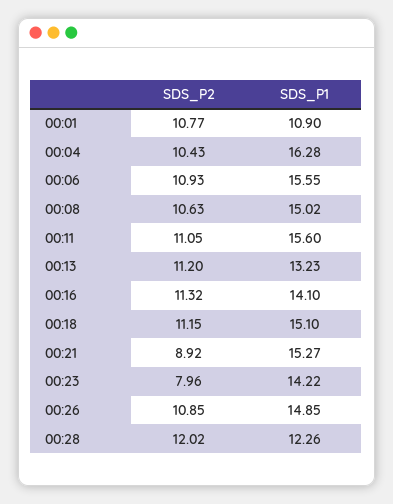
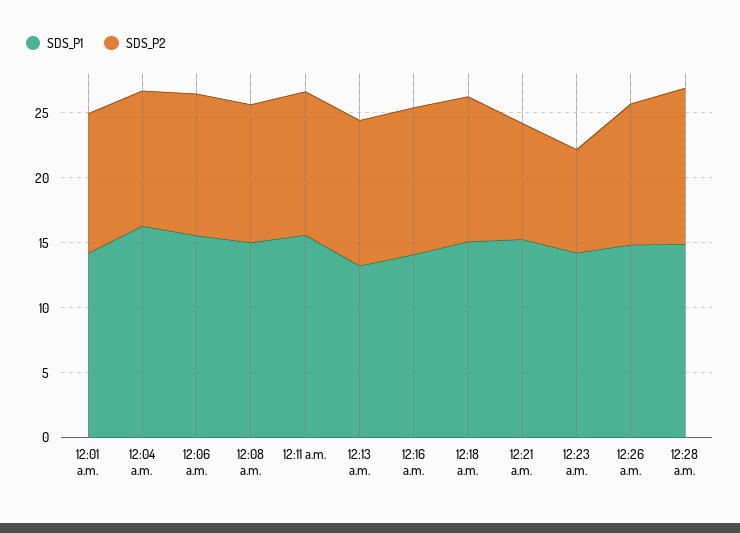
SDS_P1, 00:01: 10.9 -> 14
SDS_P1, 00:28: 12.26 -> 15

